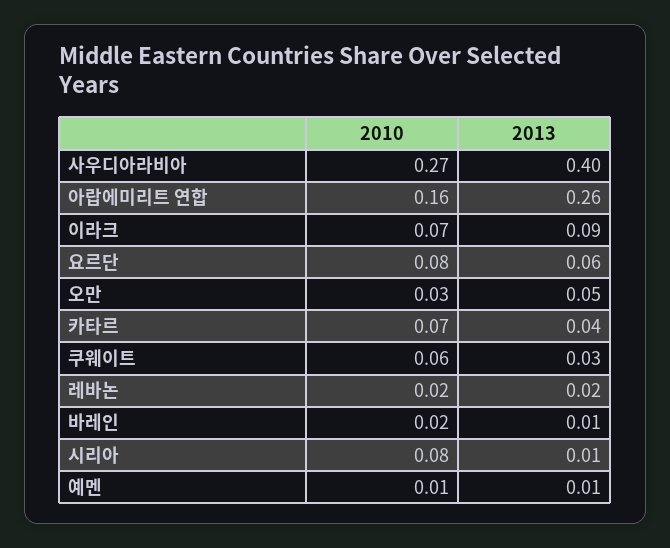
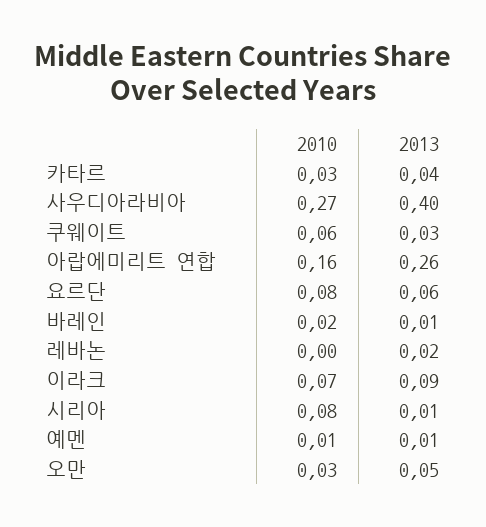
2010, 카타르: 0.07 -> 0.03
2010, 레바논: 0.02 -> 0

